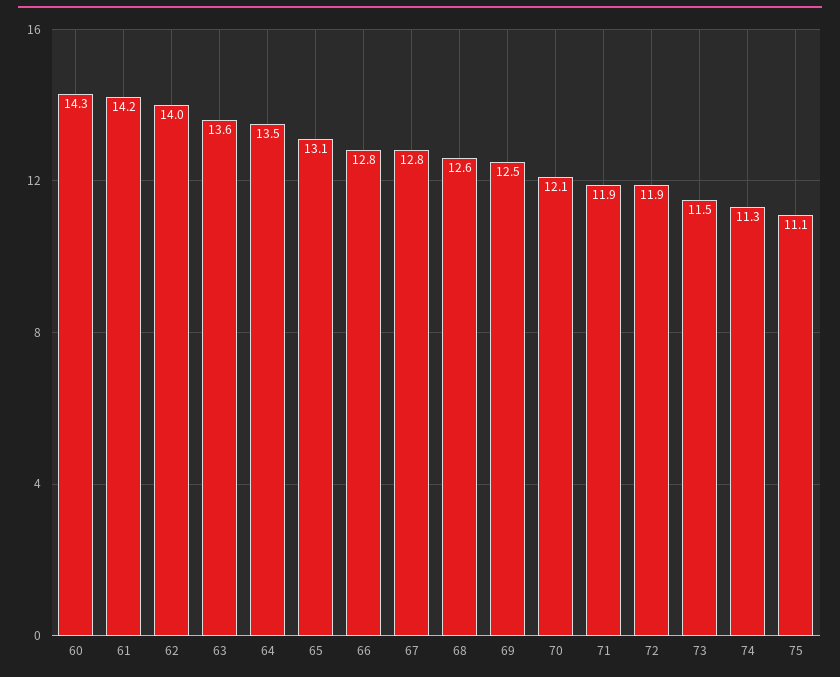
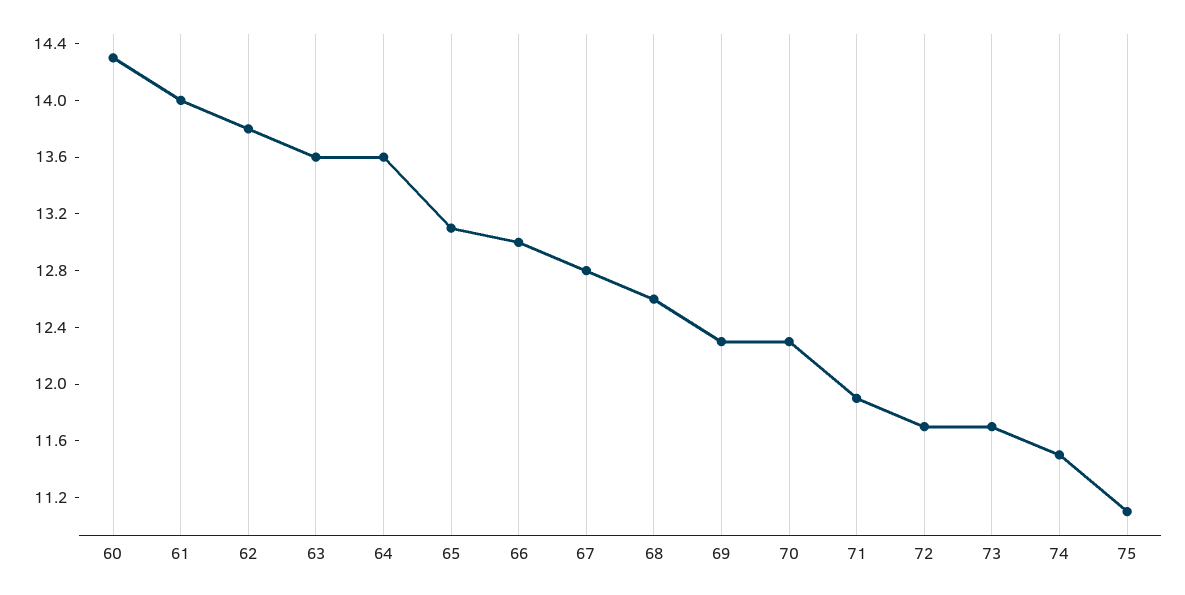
61: 14.2 -> 14
62: 14 -> 13.8
64: 13.5 -> 13.6
66: 12.8 -> 13
69: 12.5 -> 12.3
70: 12.1 -> 12.3
72: 11.9 -> 11.7
73: 11.5 -> 11.7
74: 11.3 -> 11.5

